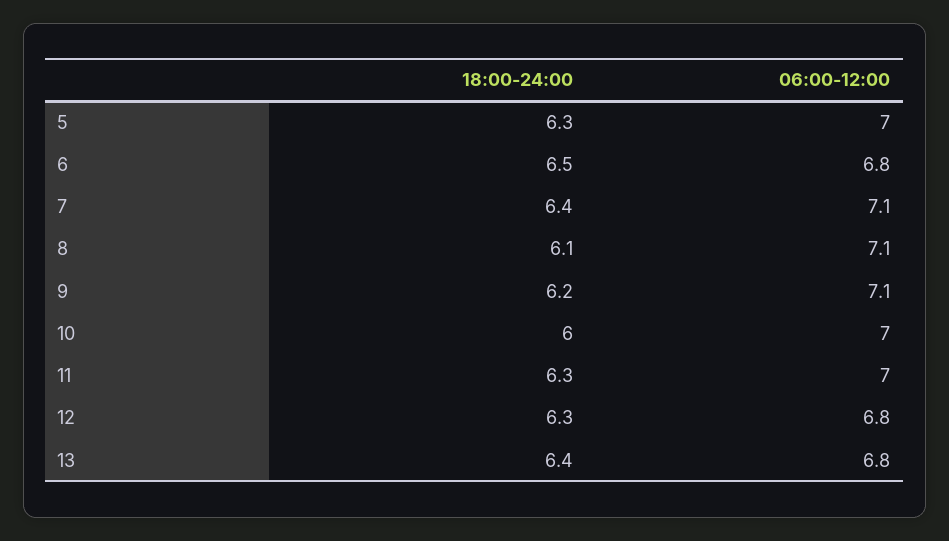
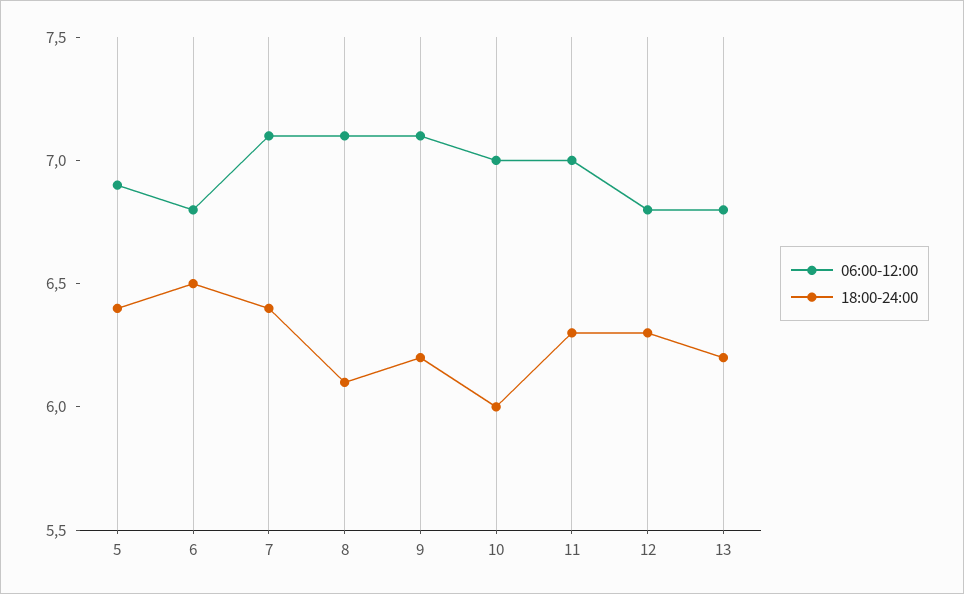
18:00-24:00, 5: 6.3 -> 6.4
06:00-12:00, 5: 7 -> 6.9
18:00-24:00, 13: 6.4 -> 6.2

